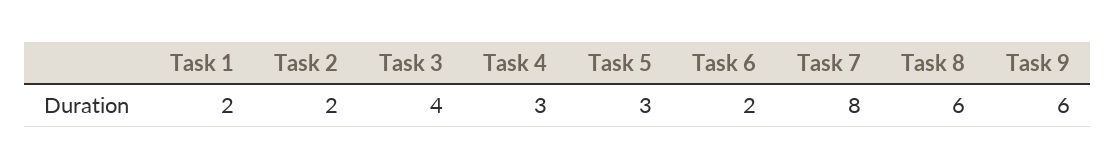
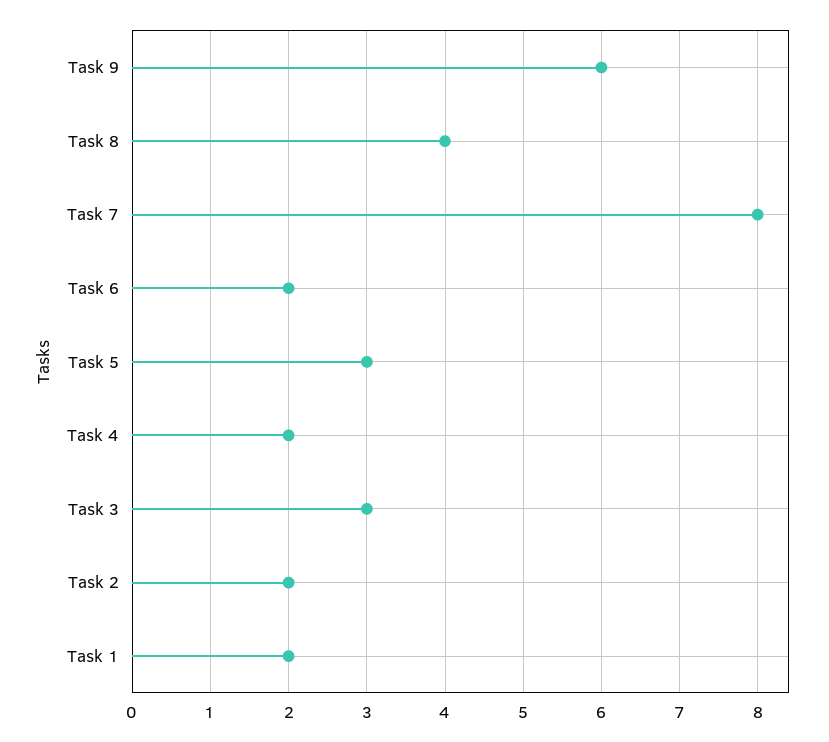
Task 3: 4 -> 3
Task 4: 3 -> 2
Task 8: 6 -> 4

